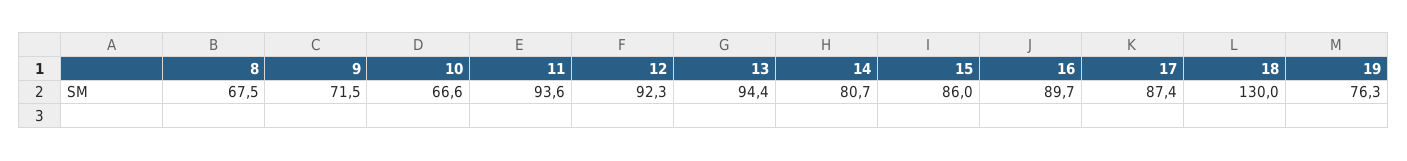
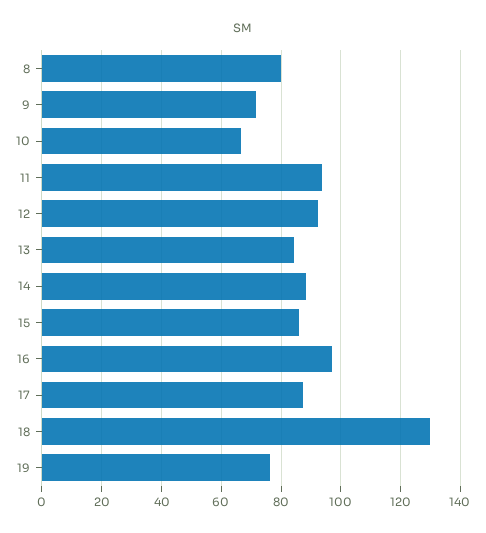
8: 67.5 -> 80
13: 94.4 -> 85
14: 80.7 -> 87.5
16: 89.7 -> 97.5

